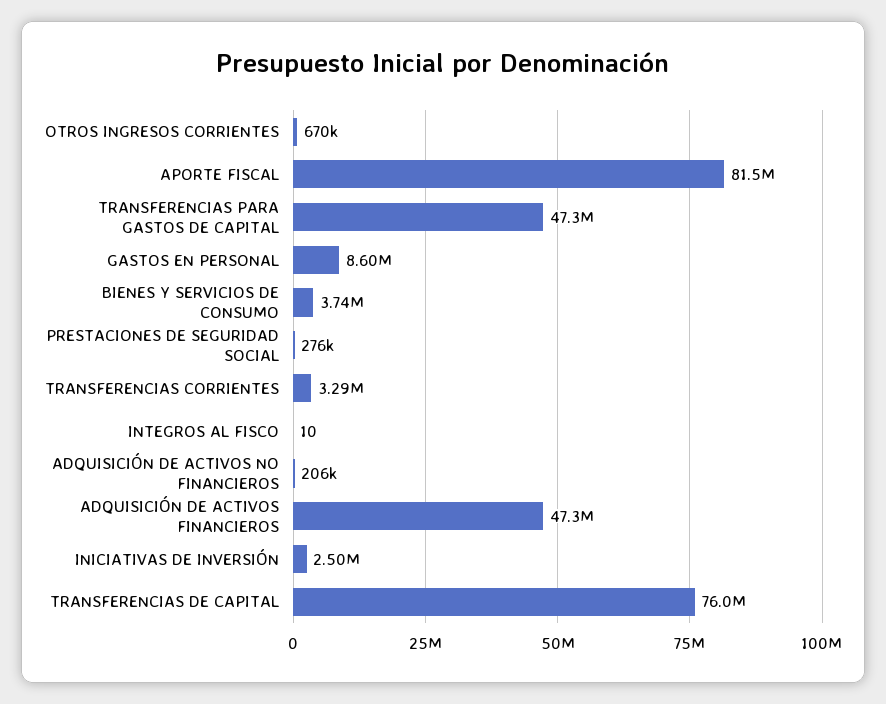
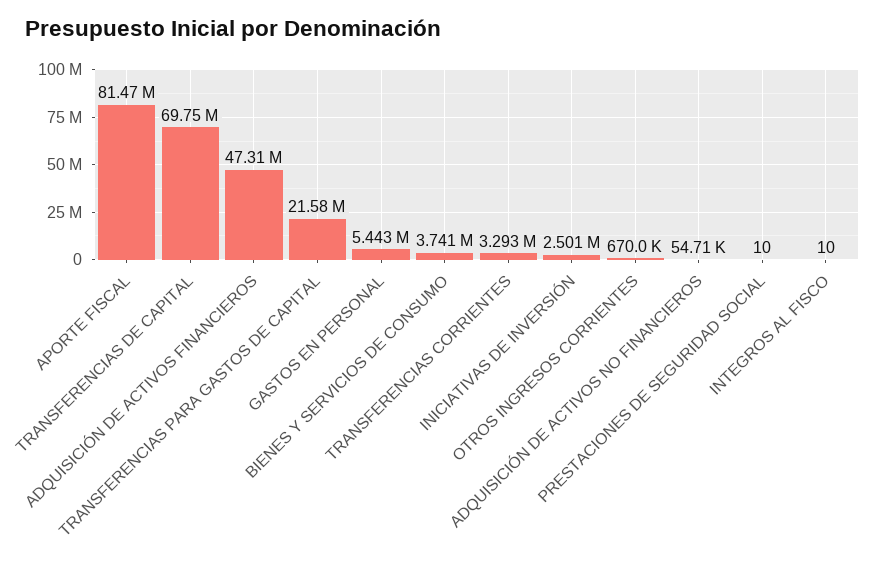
TRANSFERENCIAS PARA GASTOS DE CAPITAL: 47300000 -> 21580000
GASTOS EN PERSONAL: 8600000 -> 5443000
PRESTACIONES DE SEGURIDAD SOCIAL: 276000 -> 10
ADQUISICIÓN DE ACTIVOS NO FINANCIEROS: 206000 -> 54710
TRANSFERENCIAS DE CAPITAL: 76000000 -> 69750000

